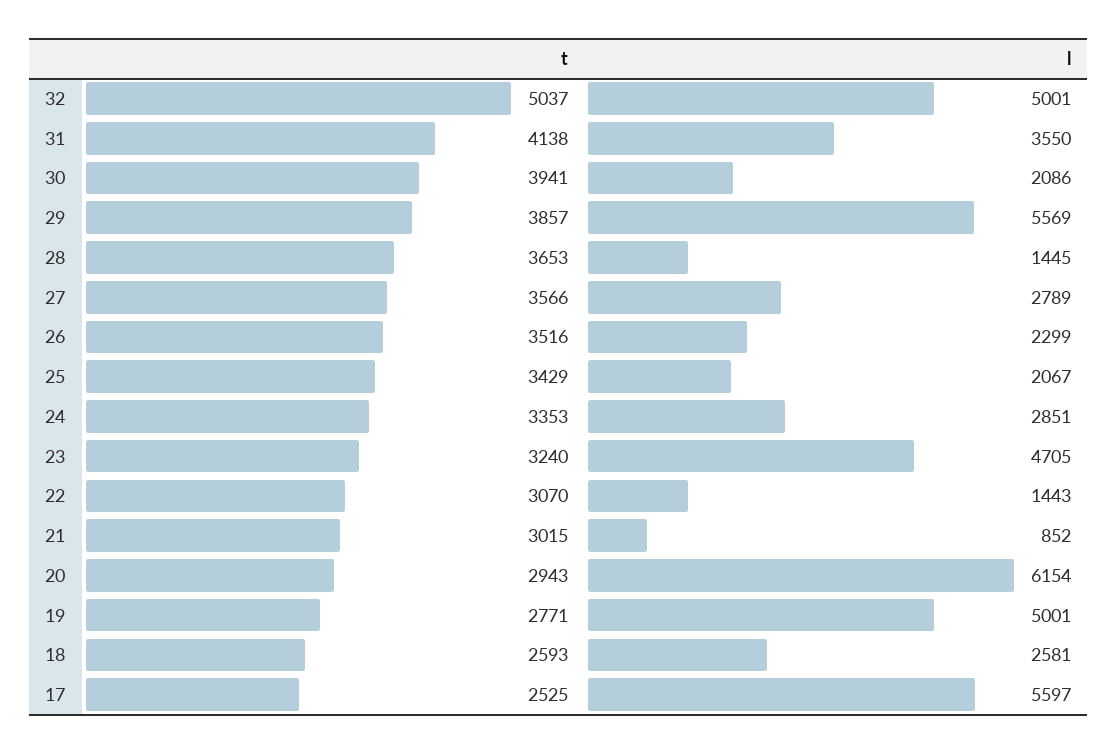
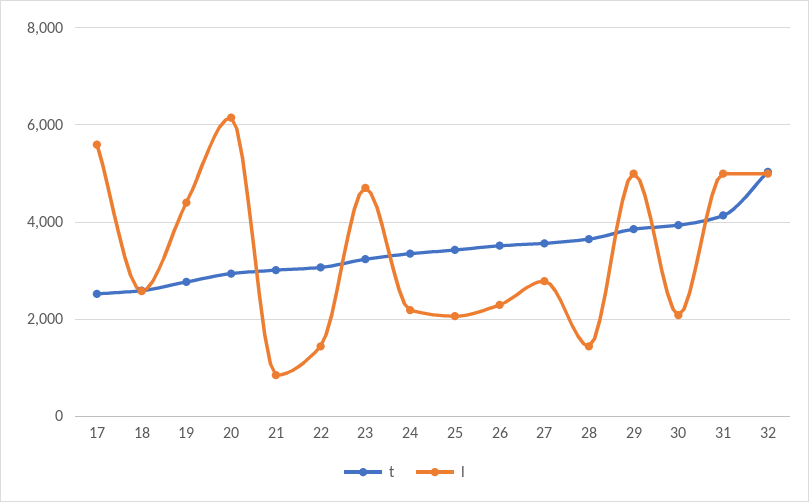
l, 31: 3550 -> 5000
l, 29: 5569 -> 5000
l, 24: 2851 -> 2200
l, 19: 5001 -> 4400

